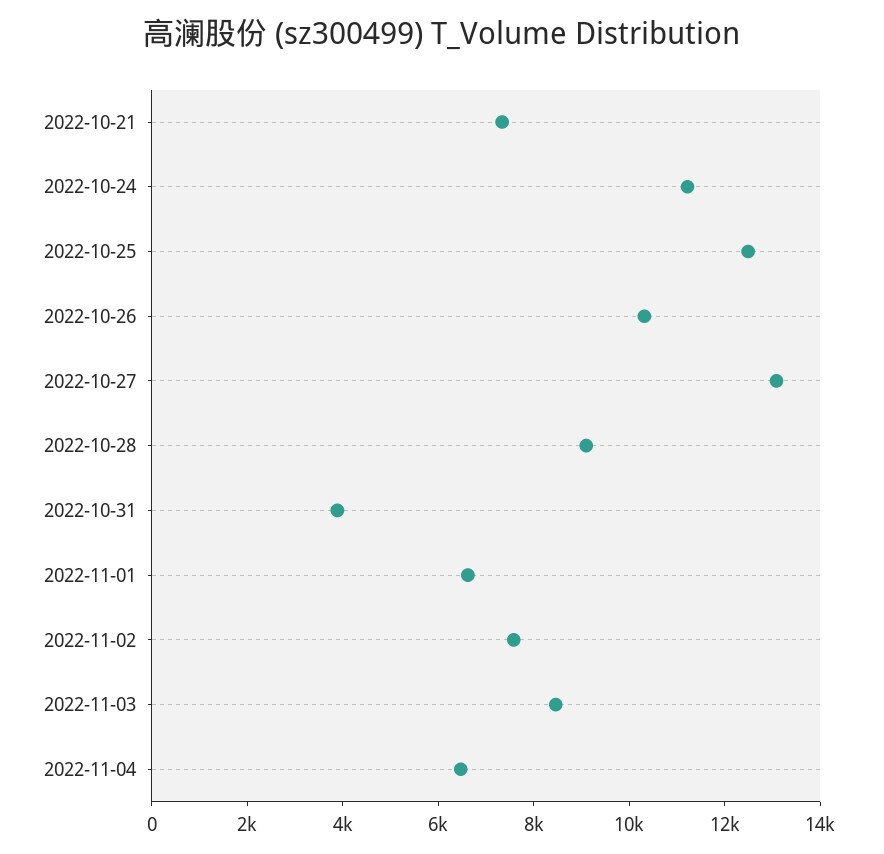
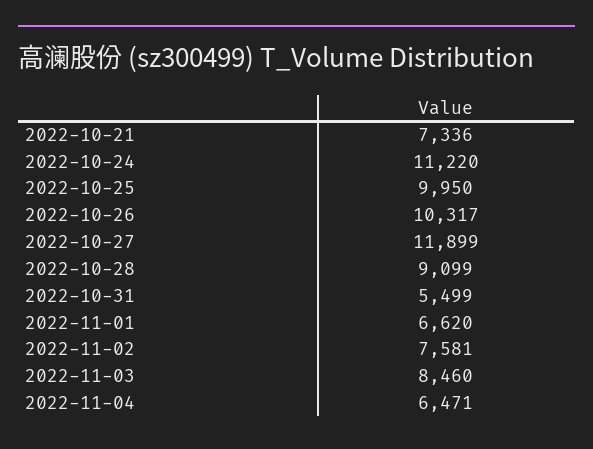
2022-10-25: 12500 -> 9950
2022-10-27: 13000 -> 11899
2022-10-31: 4000 -> 5499

